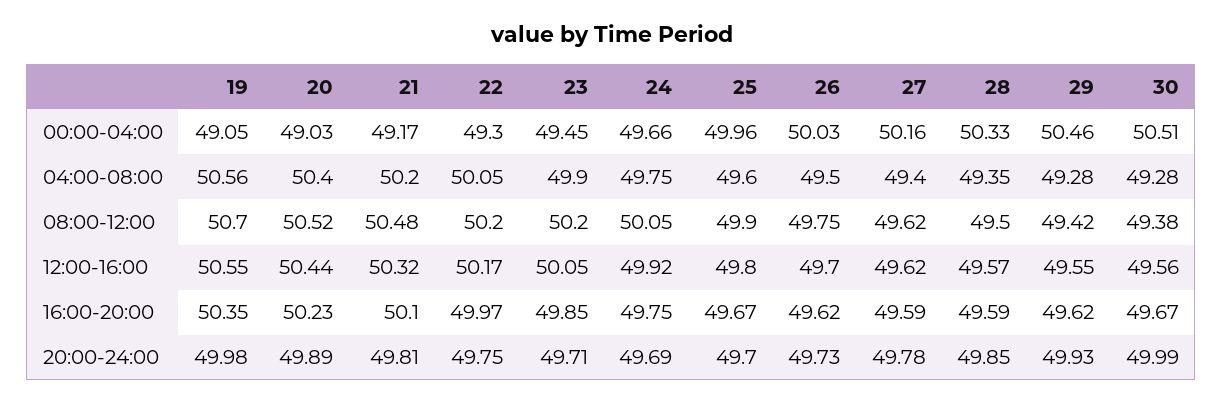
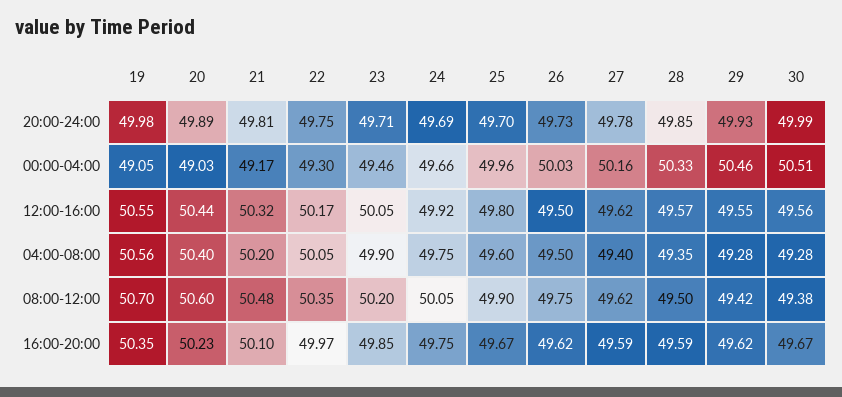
23, 00:00-04:00: 49.45 -> 49.46
20, 08:00-12:00: 50.52 -> 50.6
22, 08:00-12:00: 50.2 -> 50.35
26, 12:00-16:00: 49.7 -> 49.5

